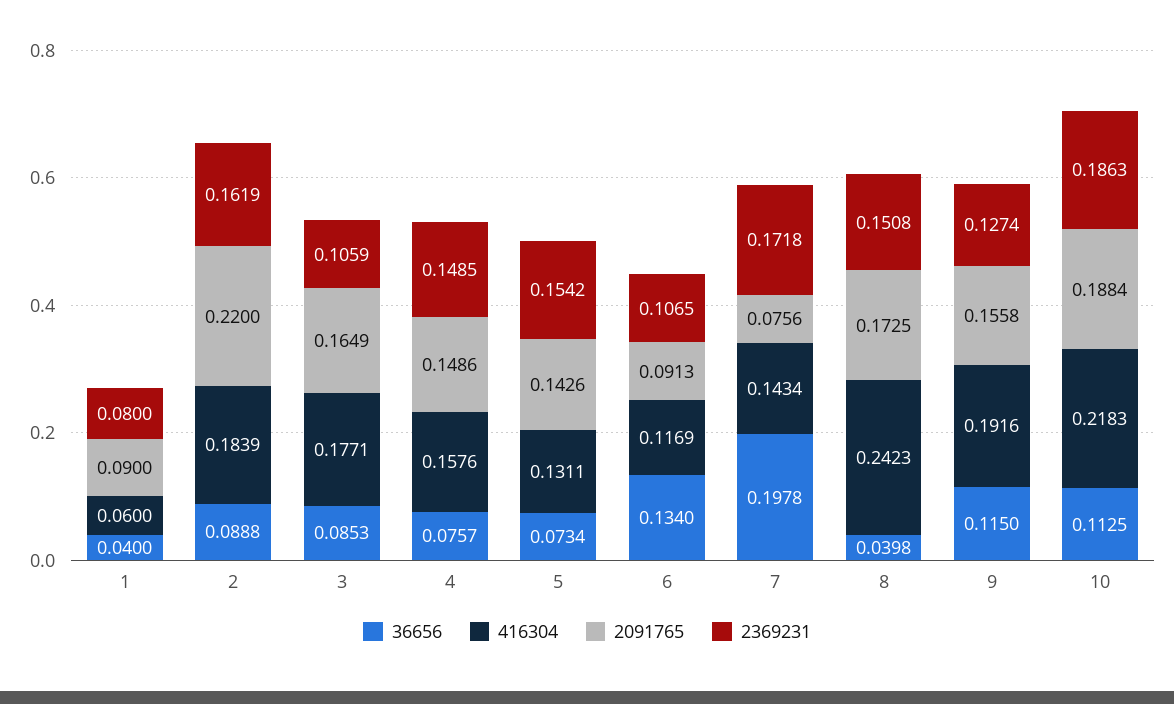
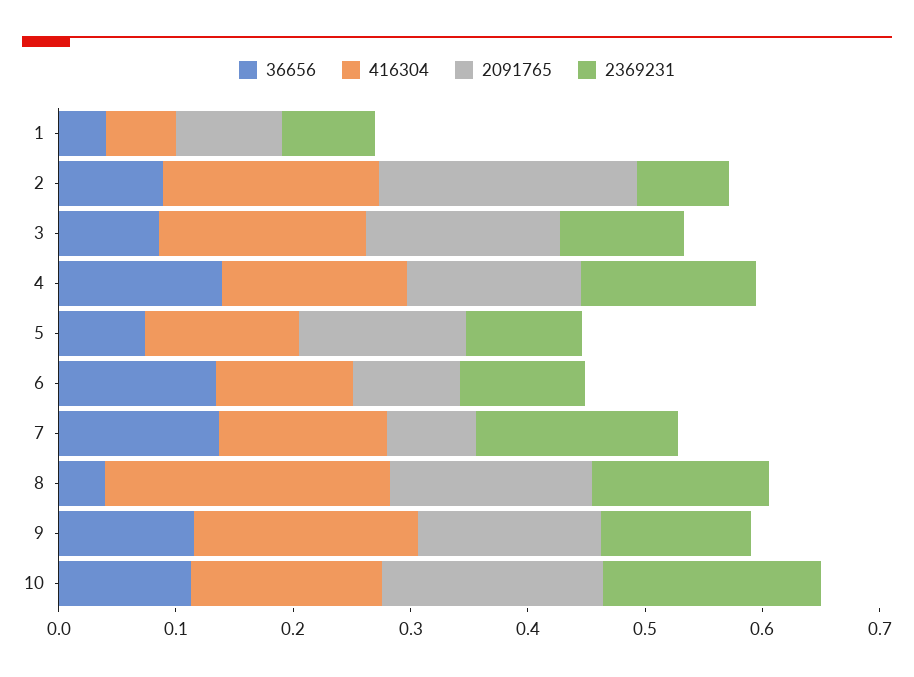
2369231, 2: 0.1619 -> 0.08
36656, 4: 0.0757 -> 0.14
2369231, 5: 0.1542 -> 0.1
36656, 7: 0.1978 -> 0.14
416304, 10: 0.2183 -> 0.16

